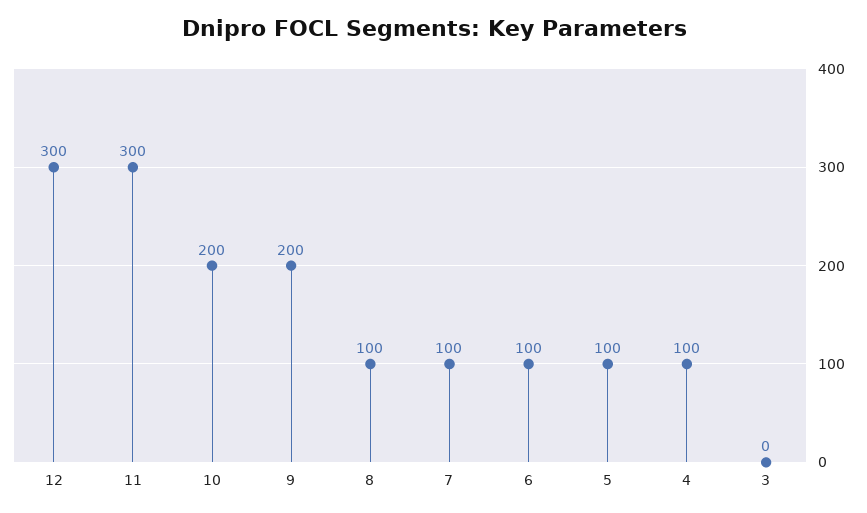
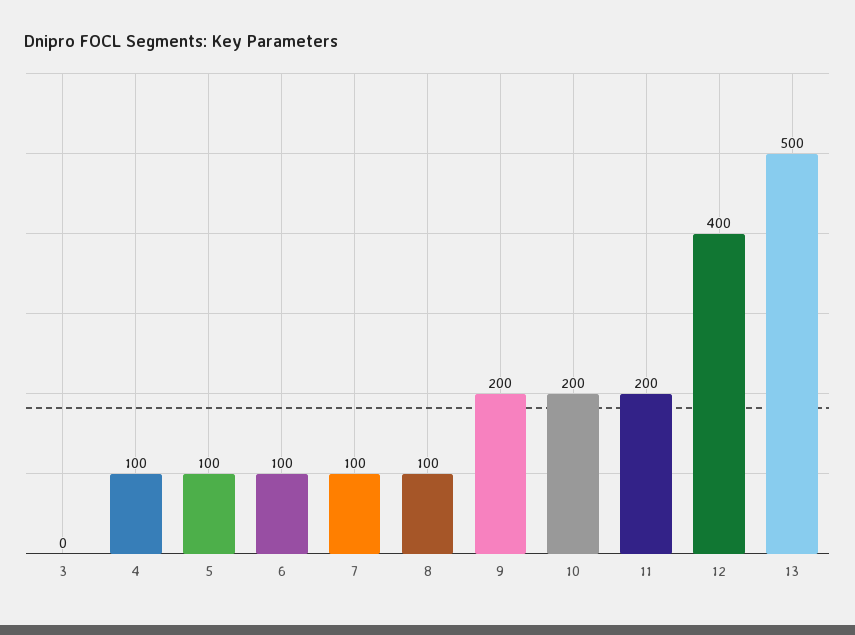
12: 300 -> 400
11: 300 -> 200
13: none -> 500

